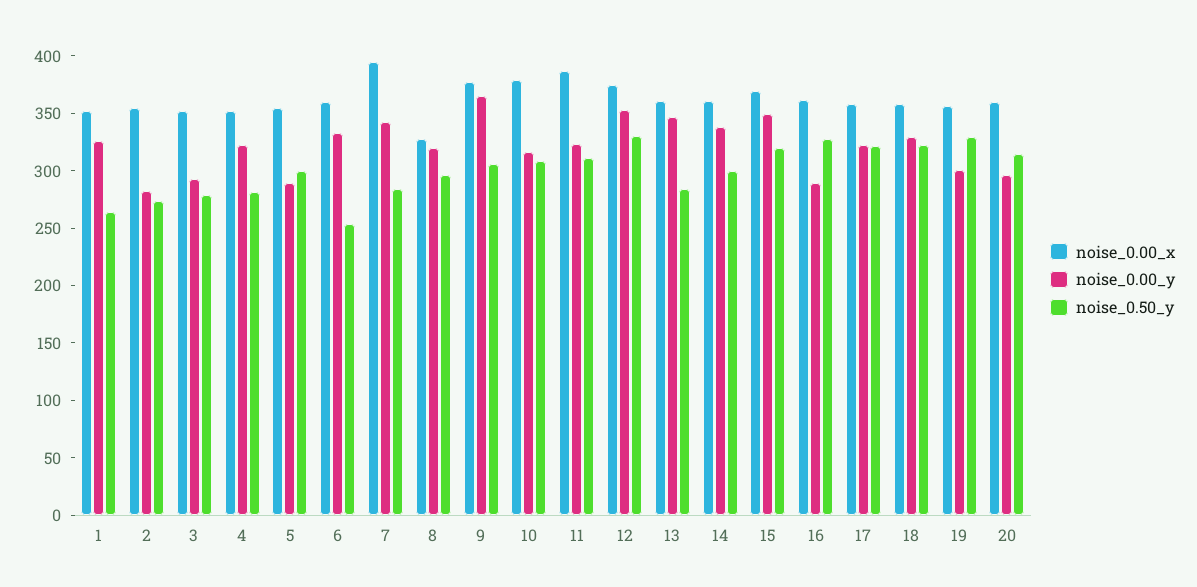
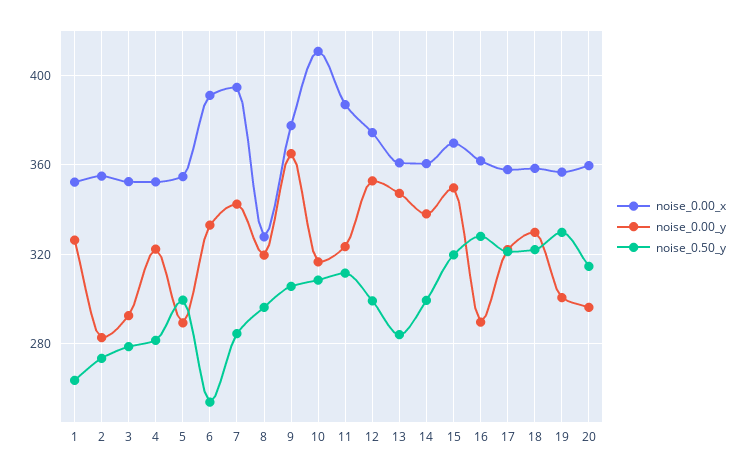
noise_0.00_x, 6: 360 -> 390
noise_0.00_x, 10: 380 -> 410
noise_0.50_y, 12: 330 -> 300

